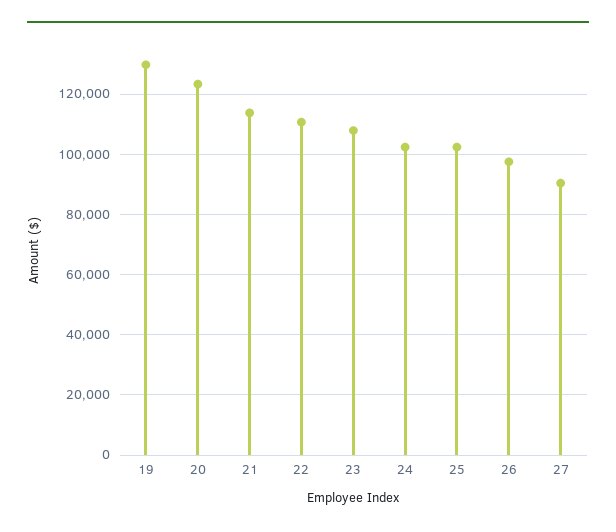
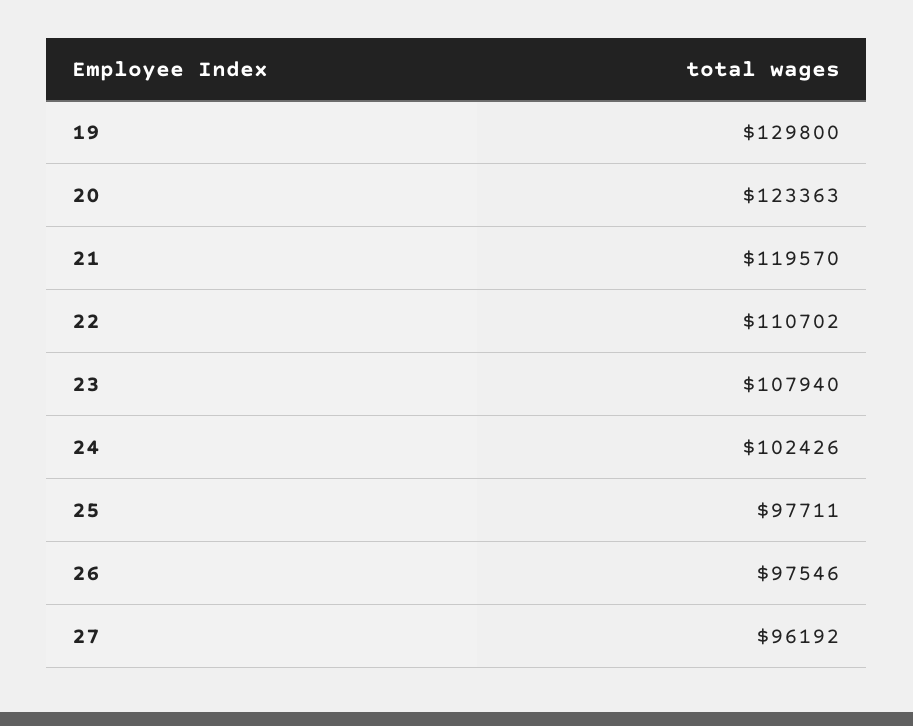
21: 114000 -> 119570
25: 102000 -> 97711
27: 90000 -> 96192

